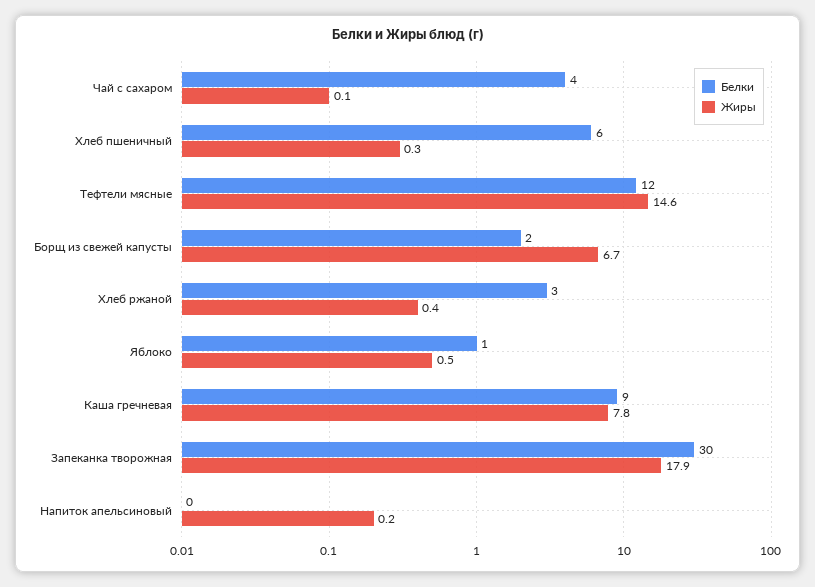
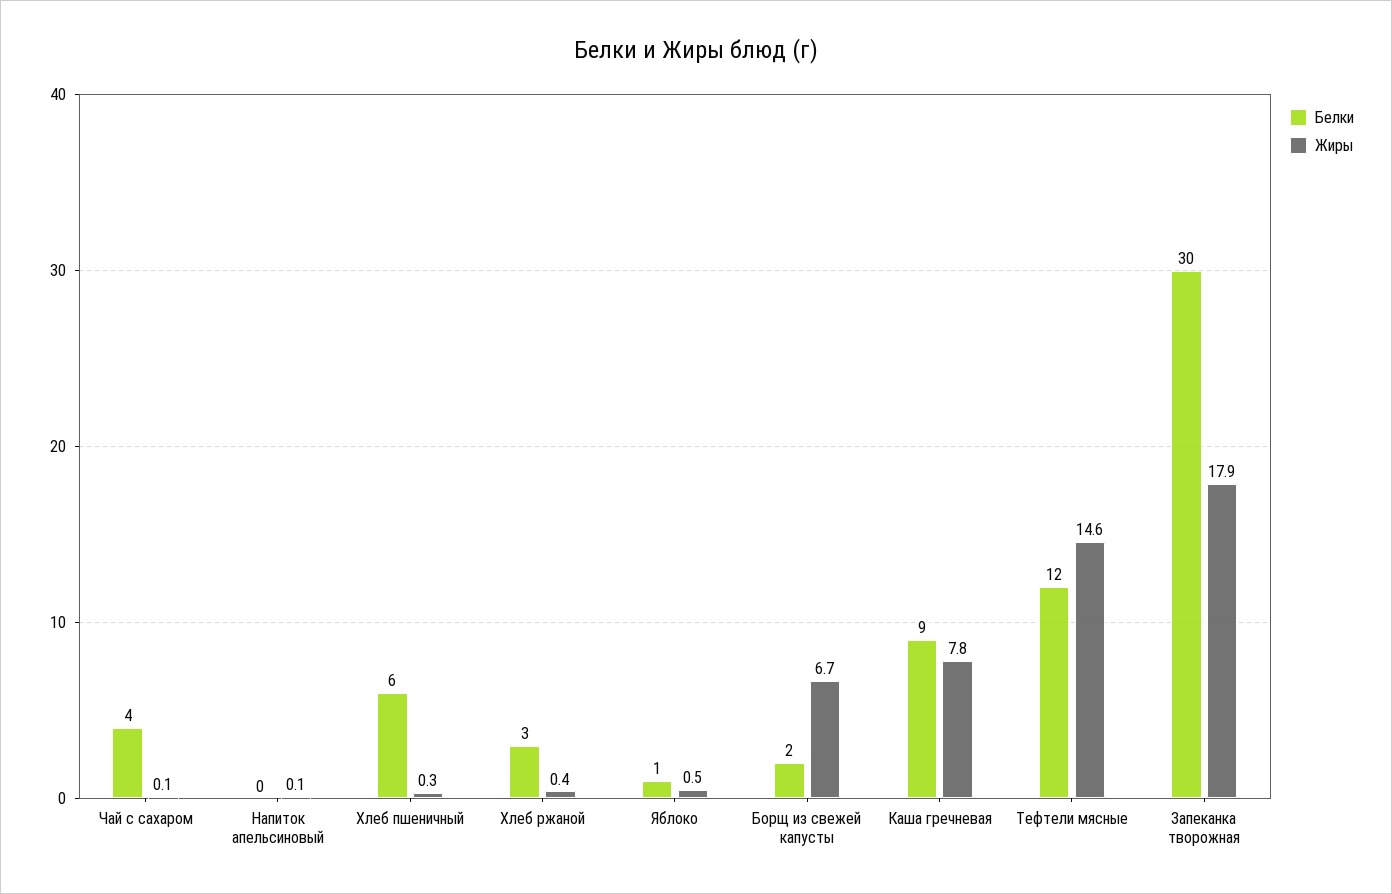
Жиры, Напиток апельсиновый: 0.2 -> 0.1

